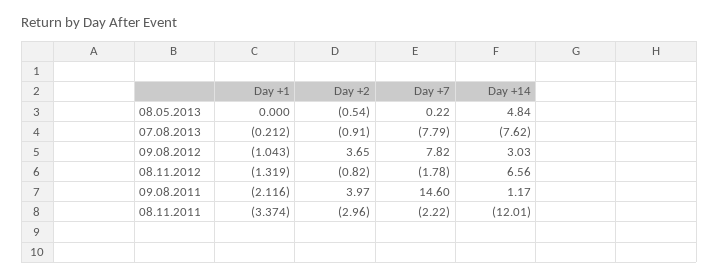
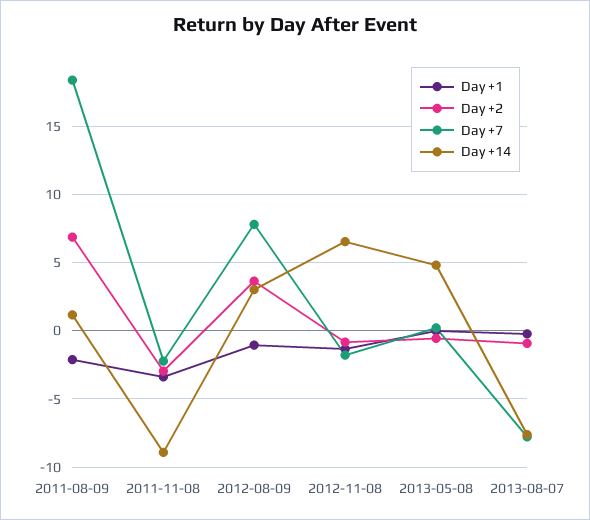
Day +2, 09.08.2011: 3.97 -> 7
Day +7, 09.08.2011: 14.6 -> 18.5
Day +14, 08.11.2011: -12.01 -> -9

